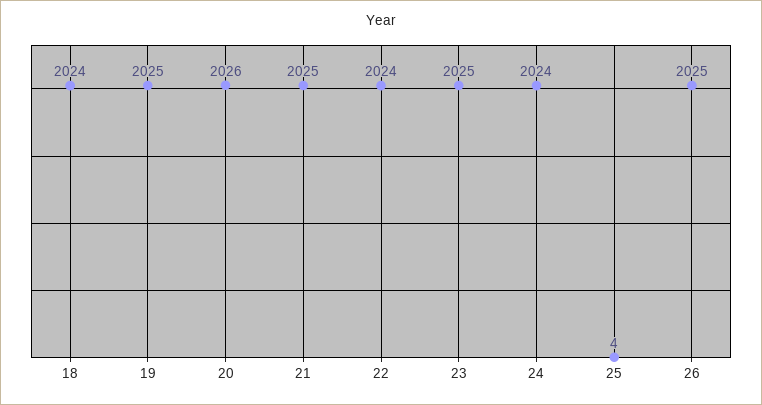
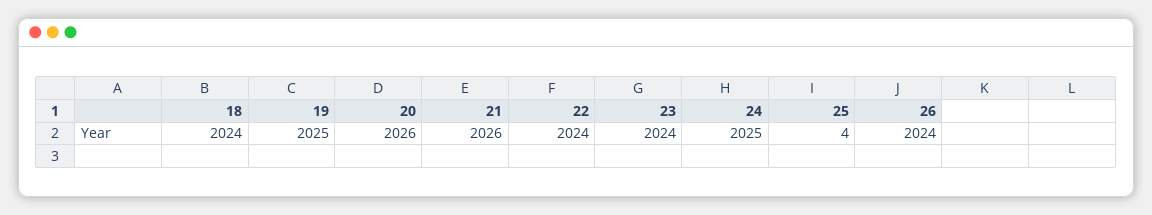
21: 2025 -> 2026
23: 2025 -> 2024
24: 2024 -> 2025
26: 2025 -> 2024

